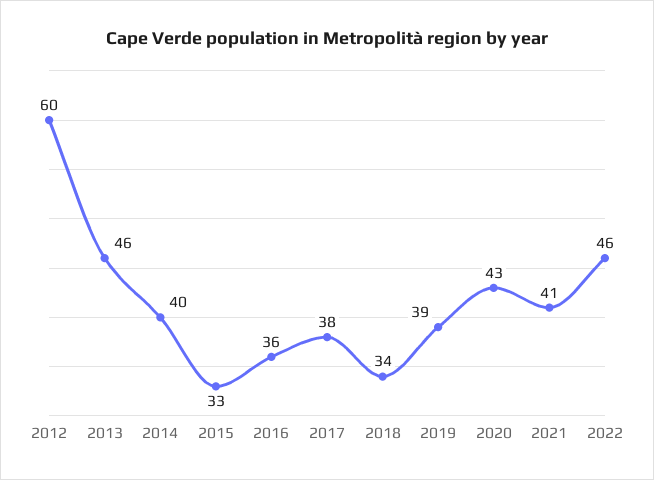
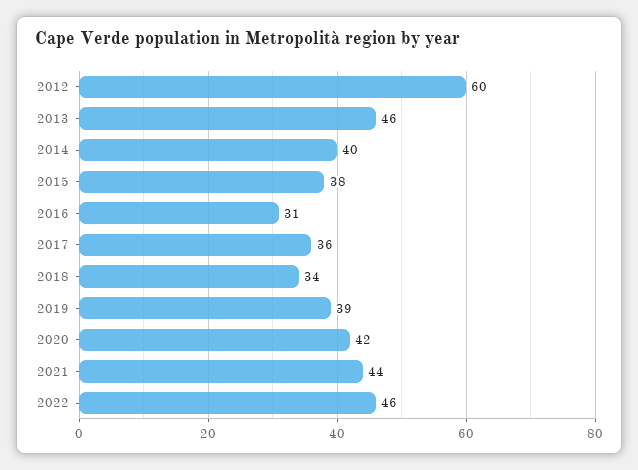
2015: 33 -> 38
2016: 36 -> 31
2017: 38 -> 36
2020: 43 -> 42
2021: 41 -> 44

